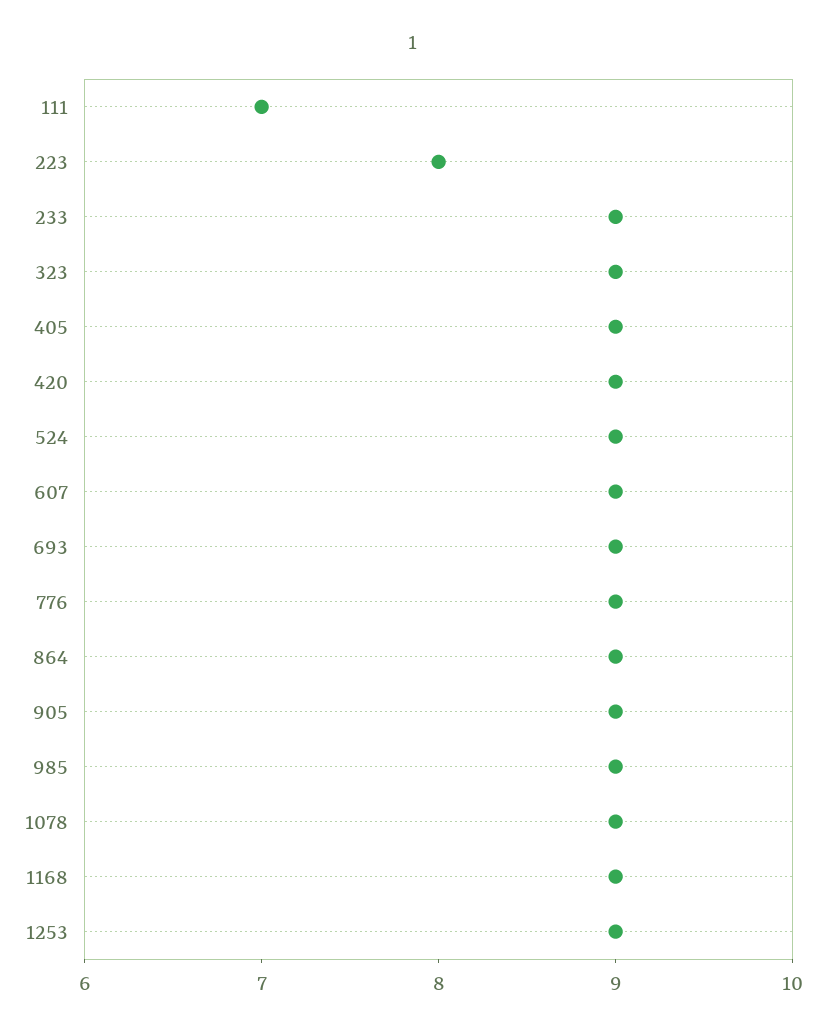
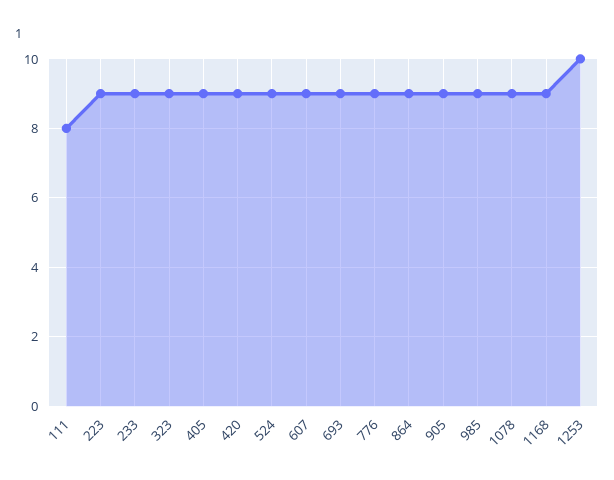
111: 7 -> 8
223: 8 -> 9
1253: 9 -> 10

